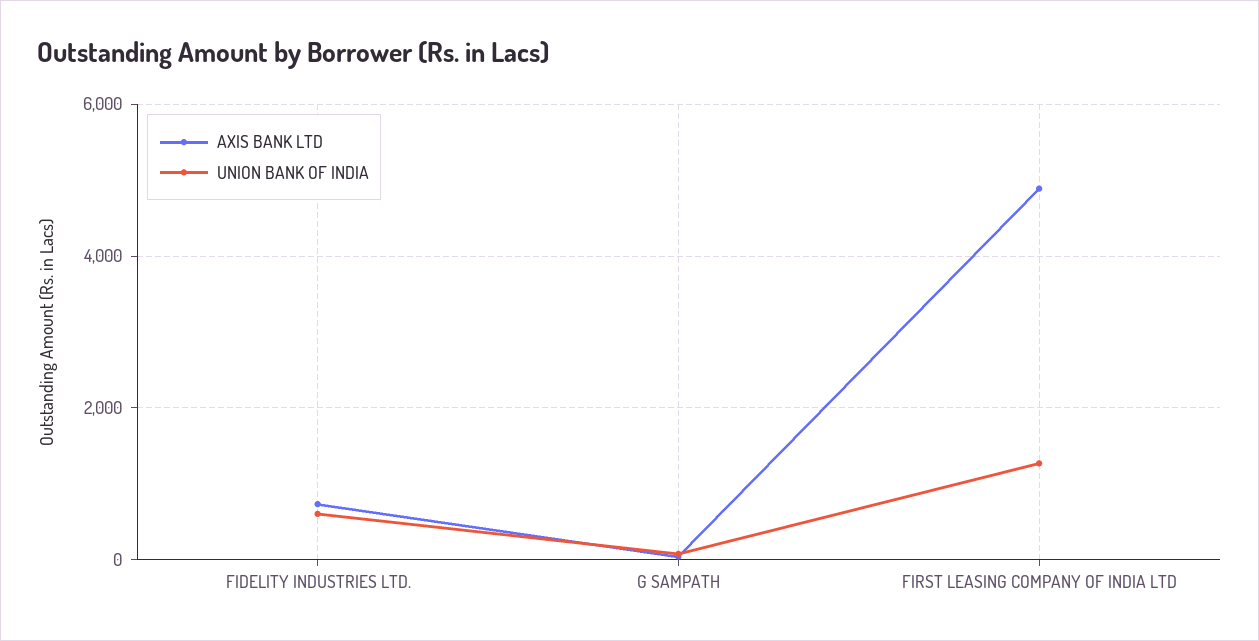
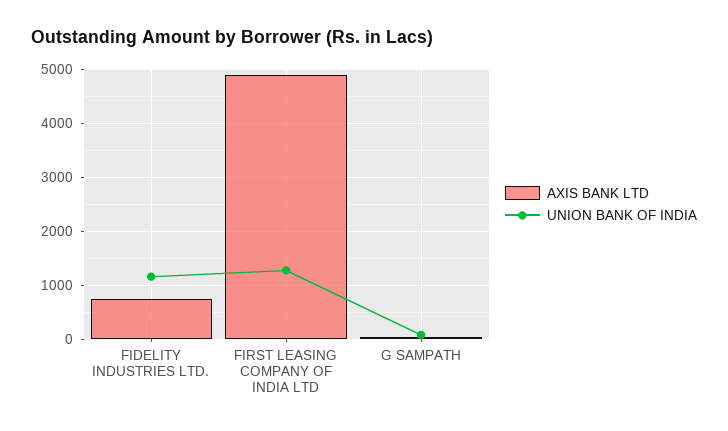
UNION BANK OF INDIA, FIDELITY INDUSTRIES LTD.: 600 -> 1200

